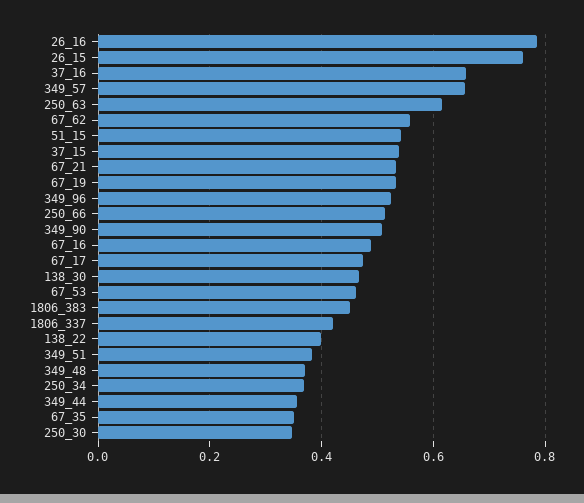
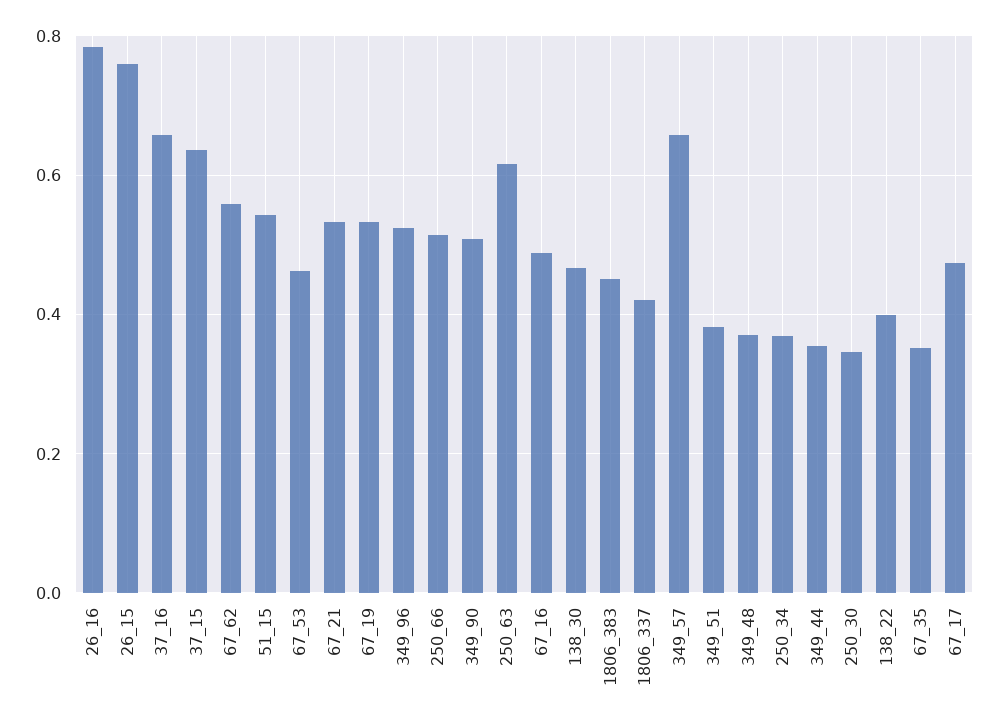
37_15: 0.54 -> 0.64

